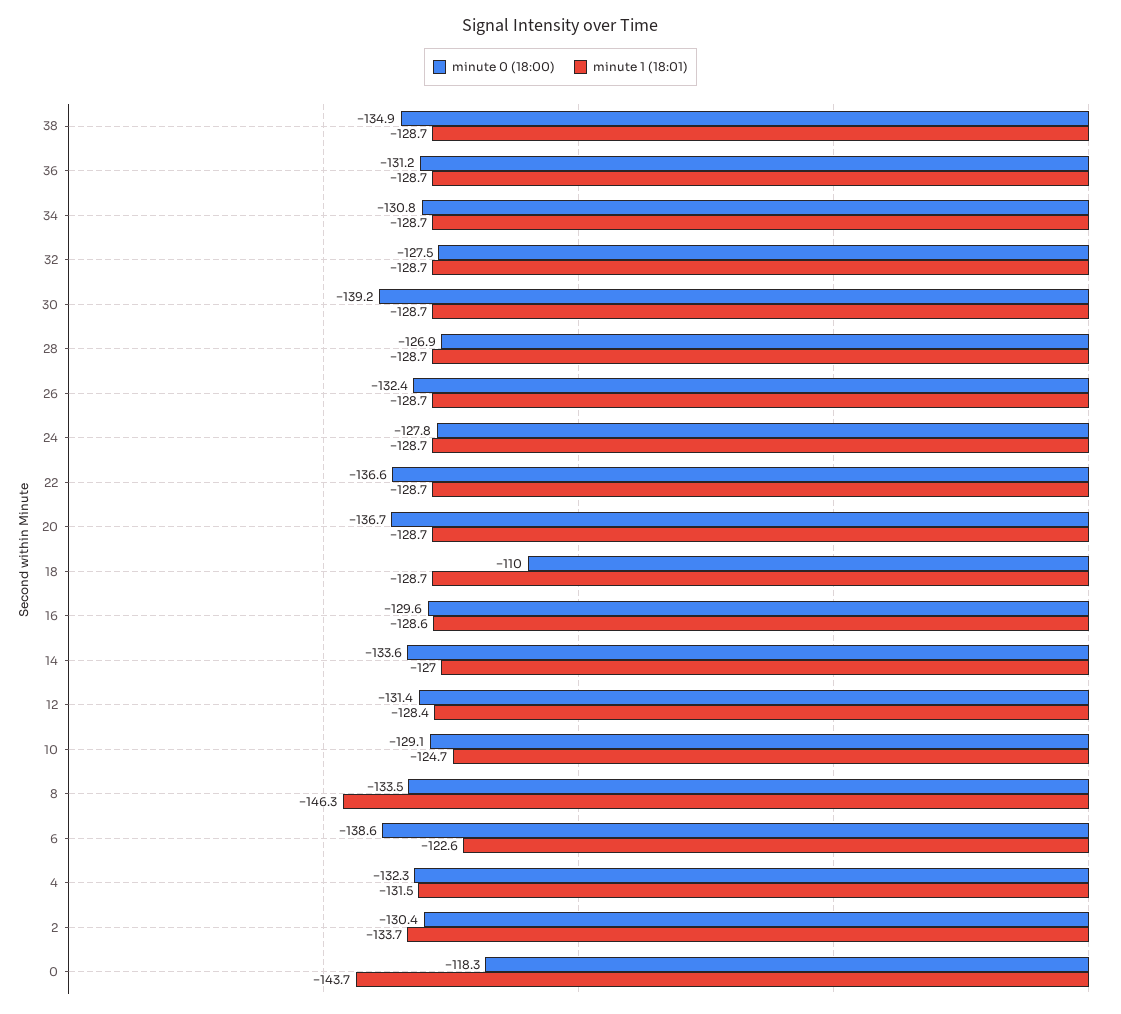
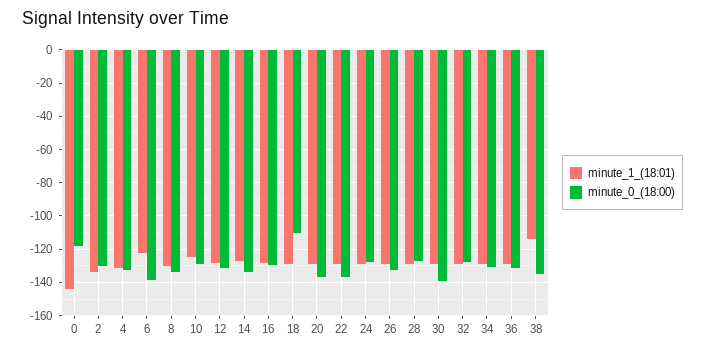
minute 1 (18:01), 38: -128.7 -> -115
minute 1 (18:01), 8: -146.3 -> -130

